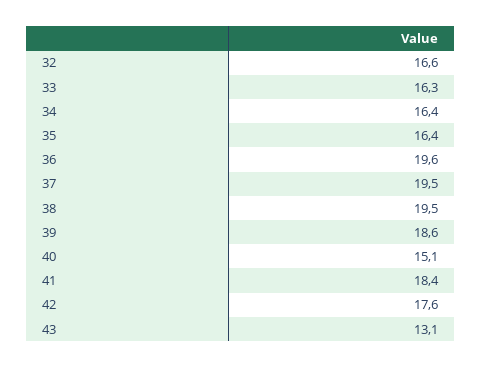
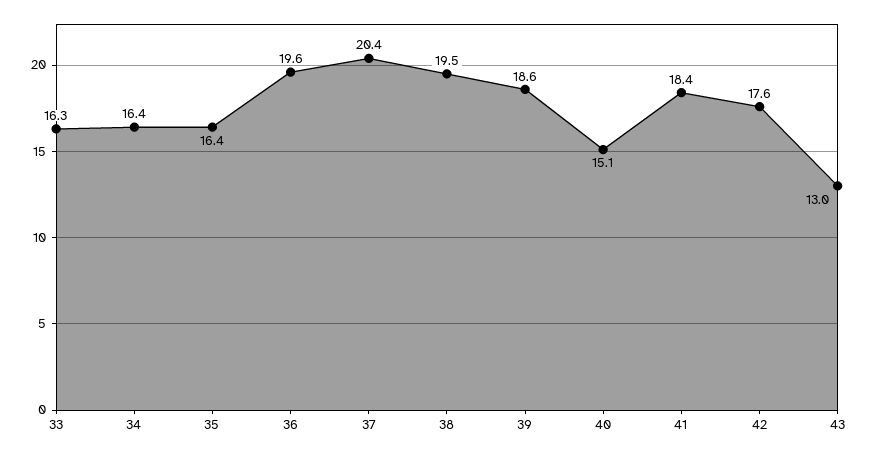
32: 16.6 -> none
37: 19.5 -> 20.4
43: 13.1 -> 13

